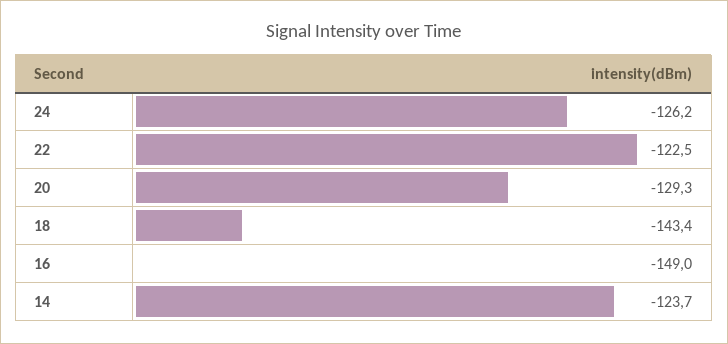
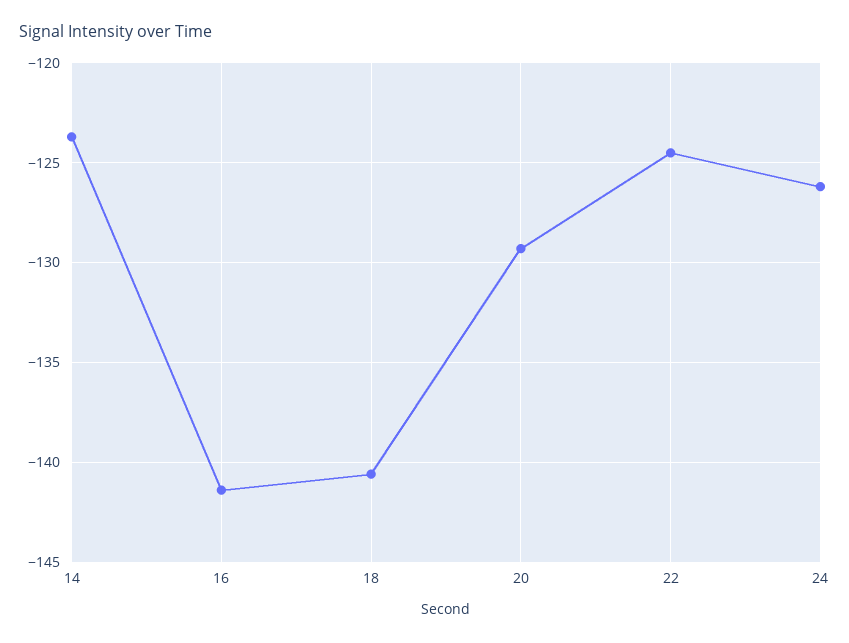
22: -122.5 -> -124.5
18: -143.4 -> -140.5
16: -149 -> -141.5

